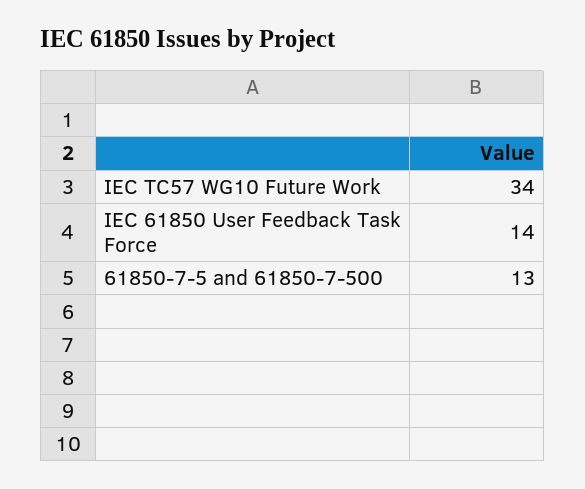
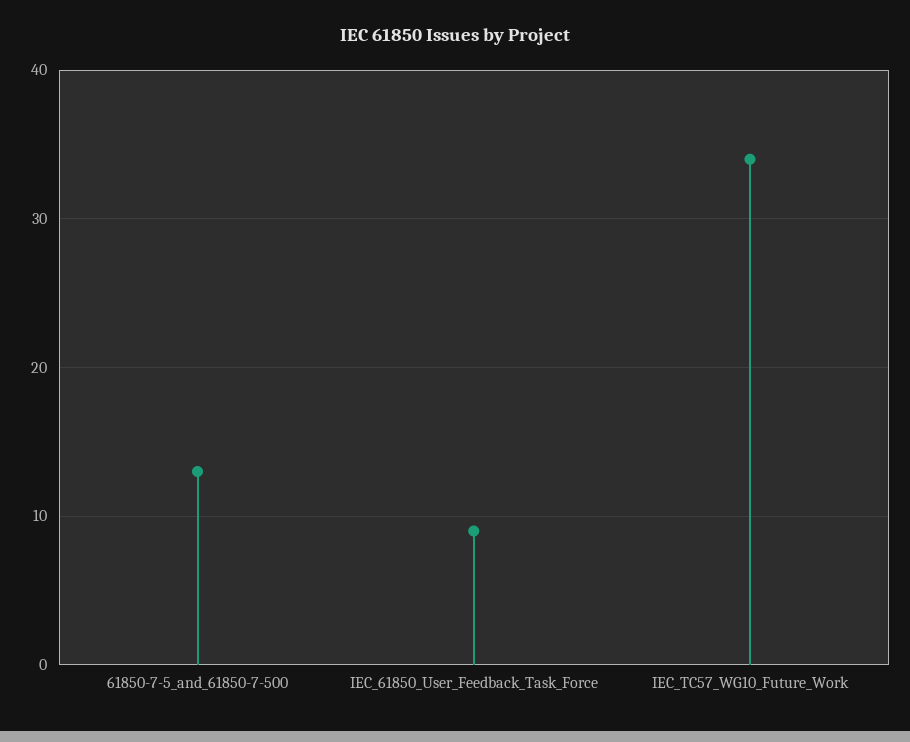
IEC 61850 User Feedback Task Force: 14 -> 9

